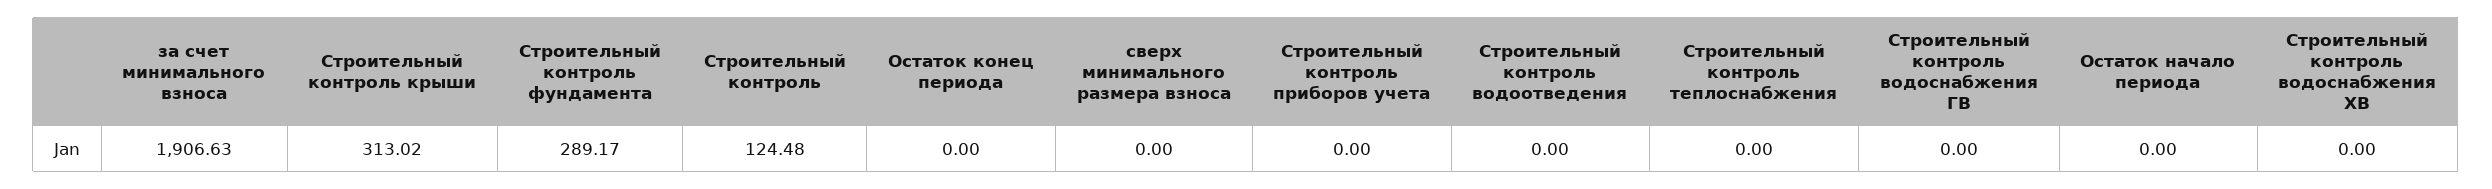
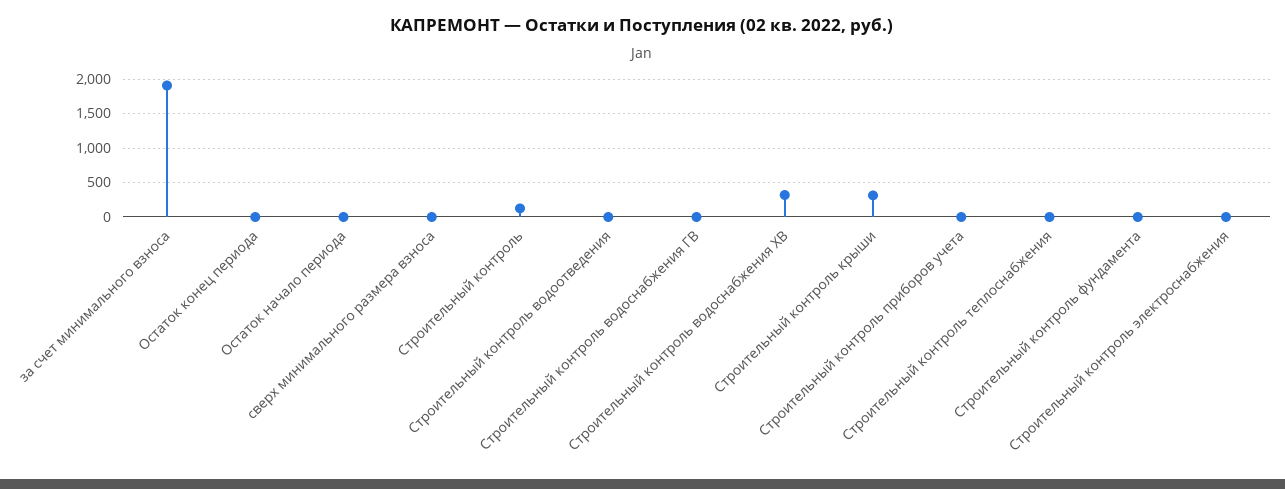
Строительный контроль фундамента: 289.17 -> 0
Строительный контроль водоснабжения ХВ: 0 -> 300
Строительный контроль электроснабжения: none -> 0

